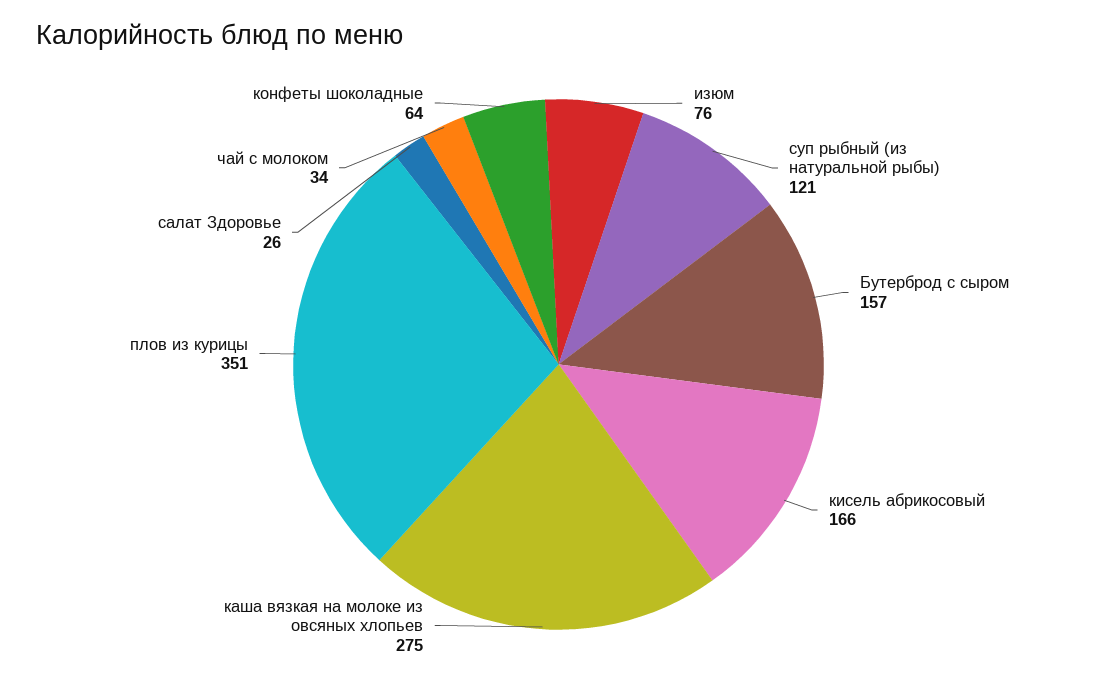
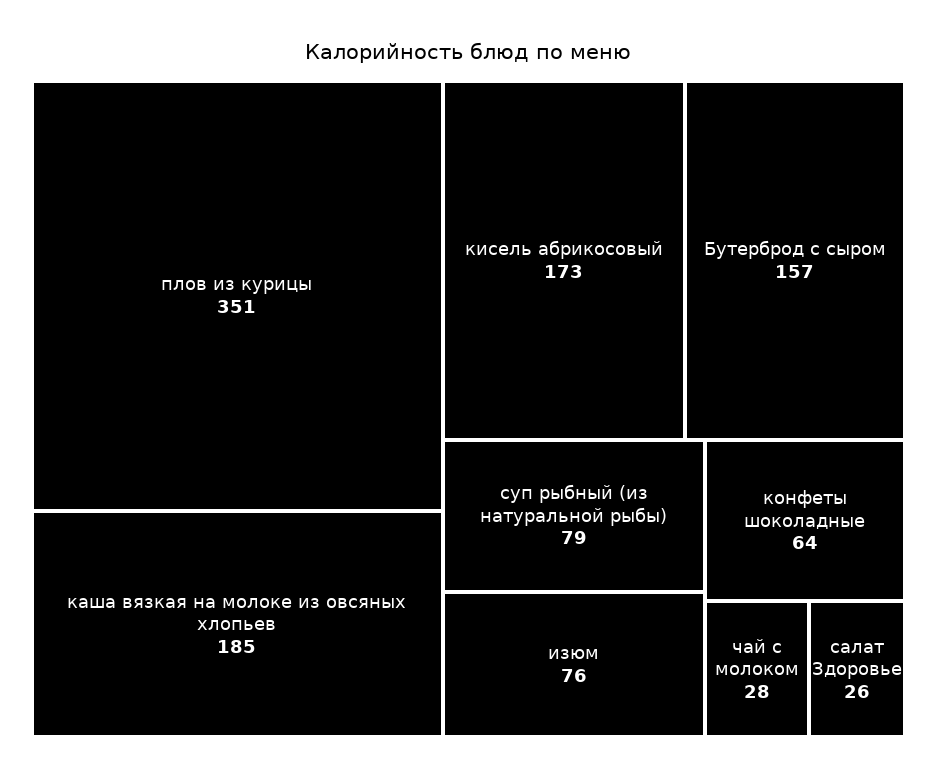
суп рыбный (из натуральной рыбы): 121 -> 79
кисель абрикосовый: 166 -> 173
каша вязкая на молоке из овсяных хлопьев: 275 -> 185
чай с молоком: 34 -> 28

